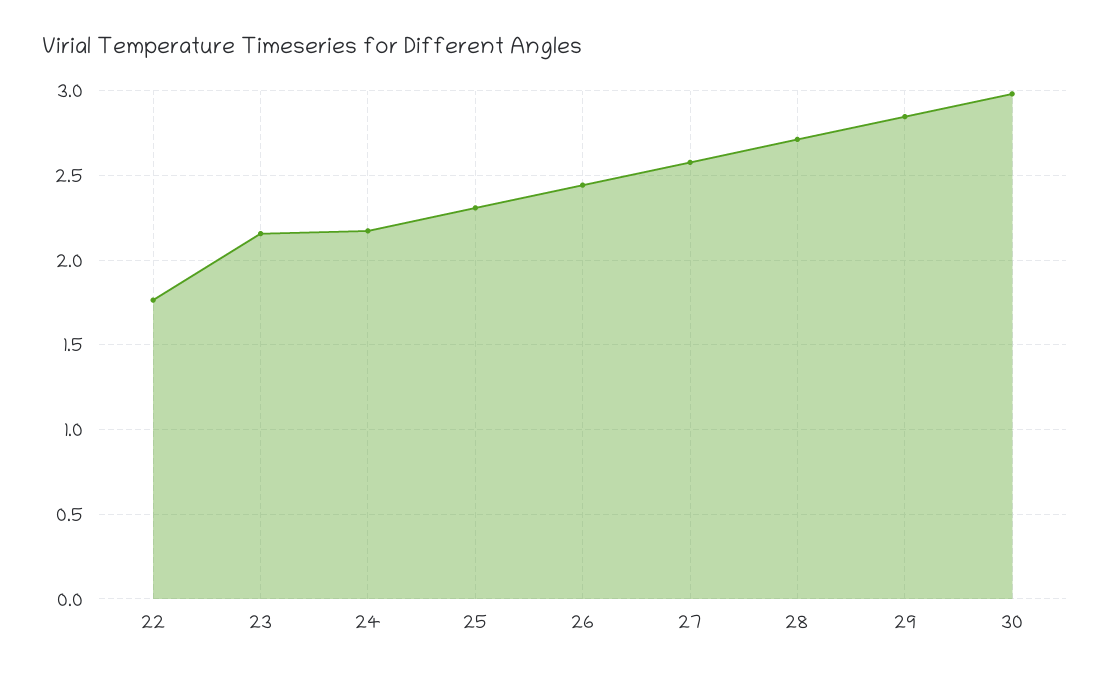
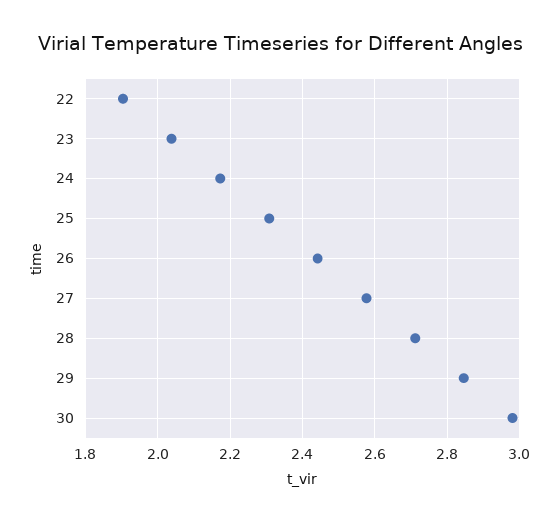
22: 1.75 -> 1.9
23: 2.15 -> 2.04

